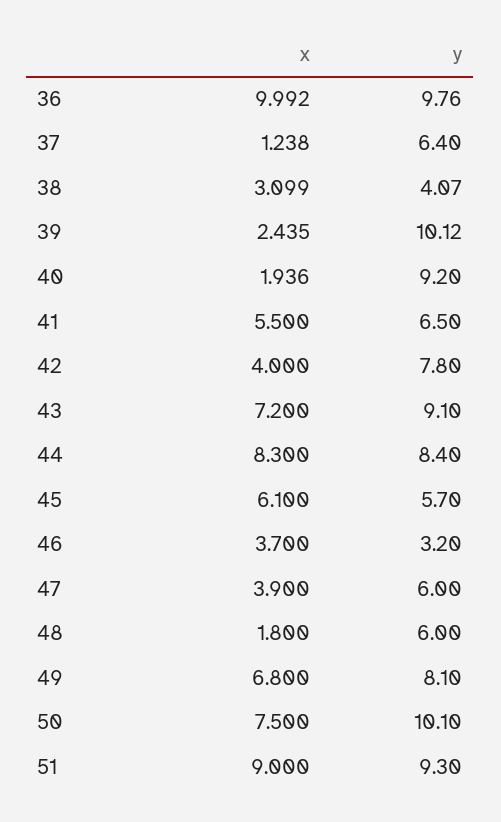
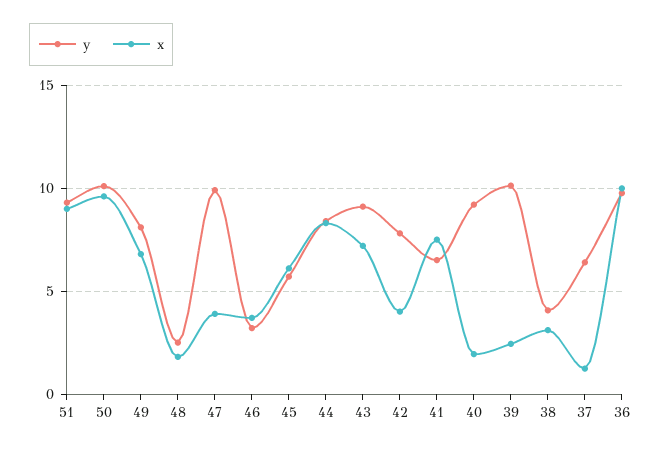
x, 41: 5.5 -> 7.5
y, 47: 6 -> 10
y, 48: 6 -> 2.5
x, 50: 7.5 -> 9.5

